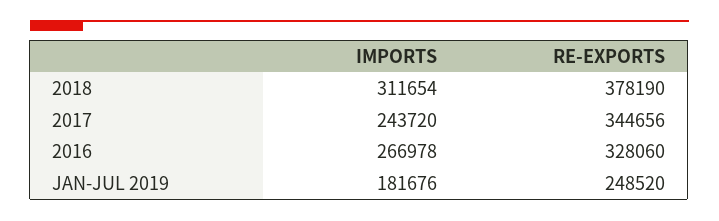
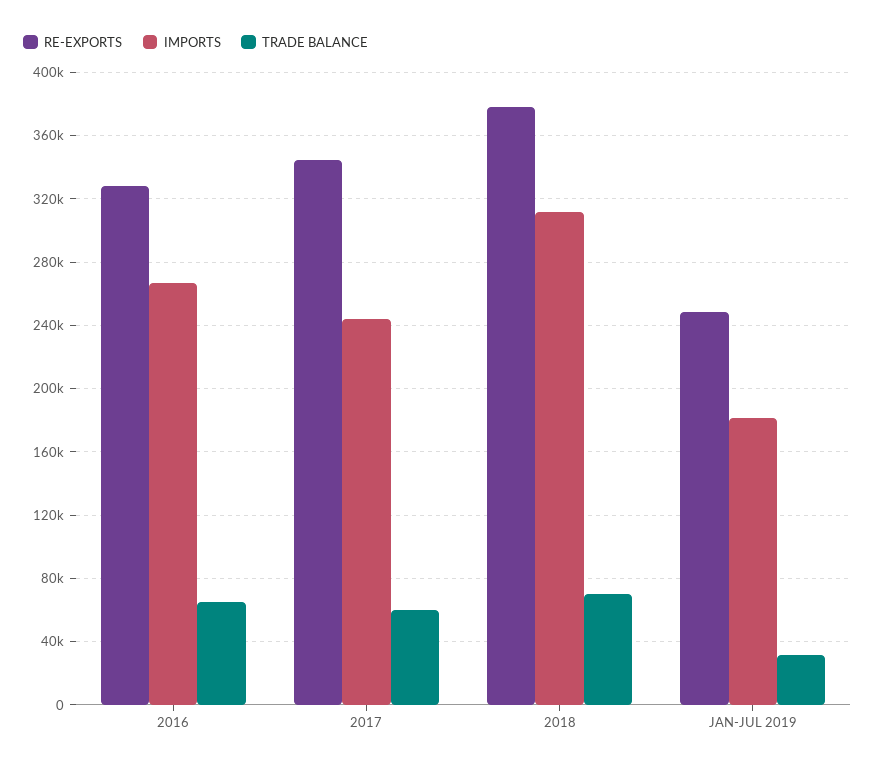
TRADE BALANCE, 2016: none -> 65000
TRADE BALANCE, 2017: none -> 60000
TRADE BALANCE, 2018: none -> 70000
TRADE BALANCE, JAN-JUL 2019: none -> 30000

